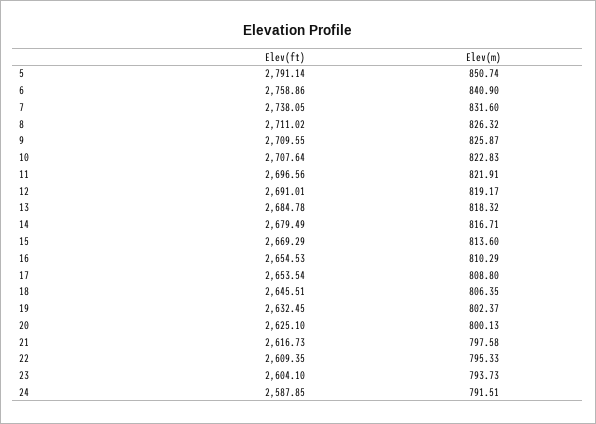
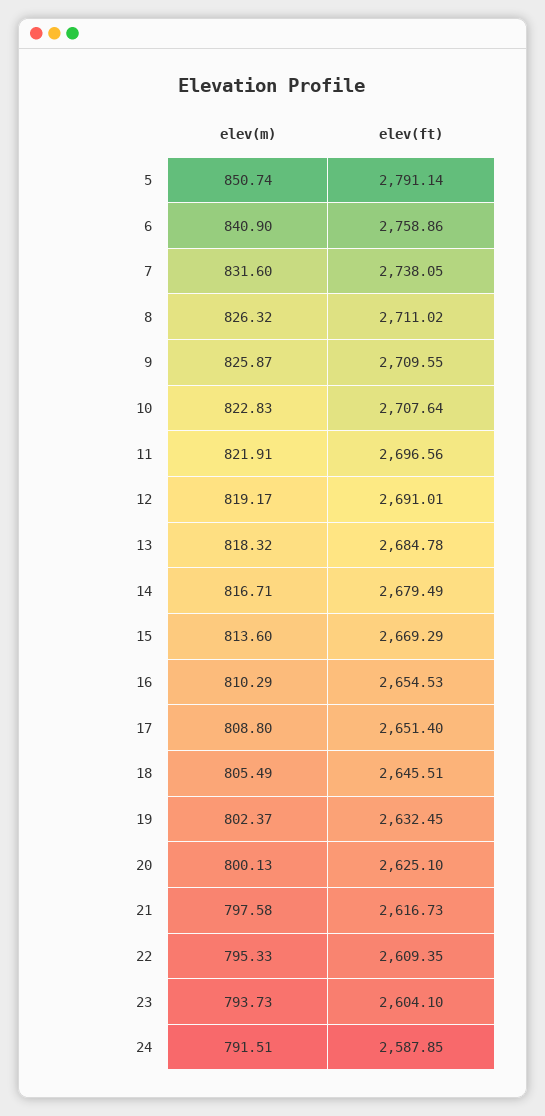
Elev(ft), 17: 2653.54 -> 2651.4
Elev(m), 18: 806.35 -> 805.49

